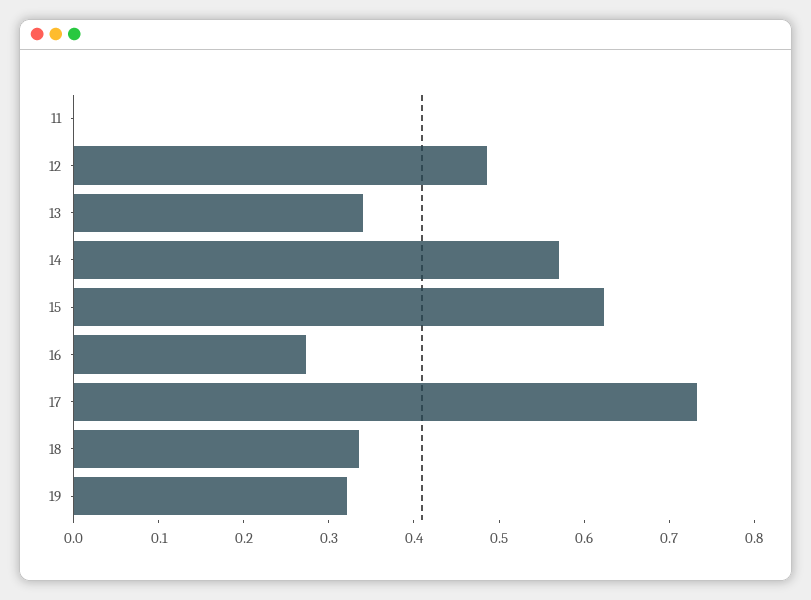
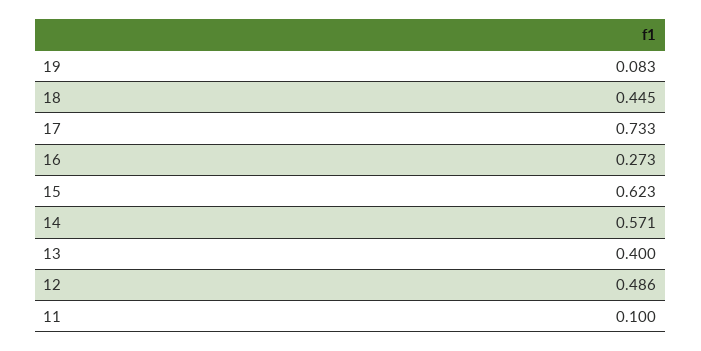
11: 0 -> 0.1
13: 0.34 -> 0.4
18: 0.34 -> 0.445
19: 0.32 -> 0.083

